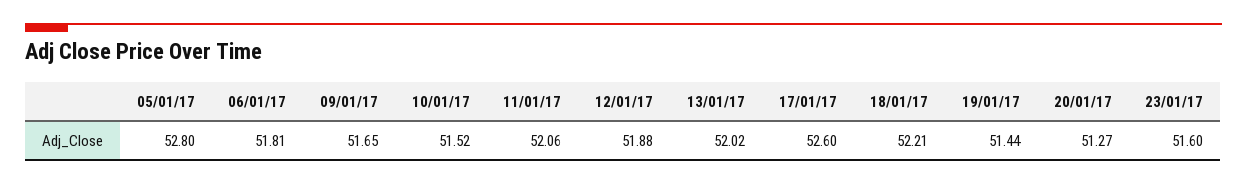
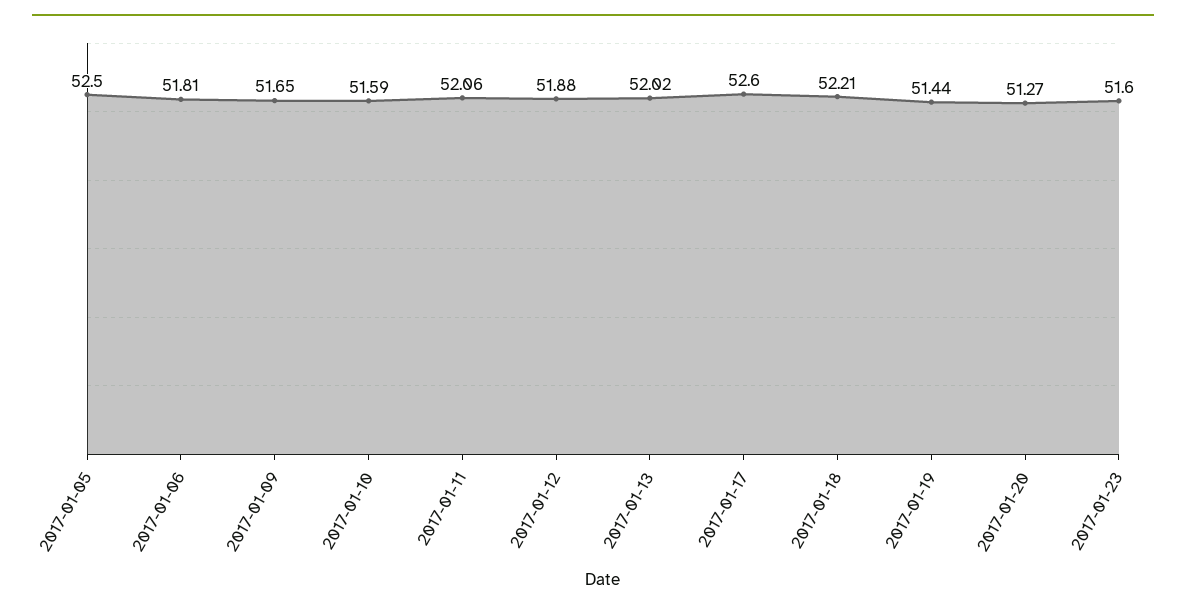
05/01/17: 52.8 -> 52.5
10/01/17: 51.52 -> 51.59

